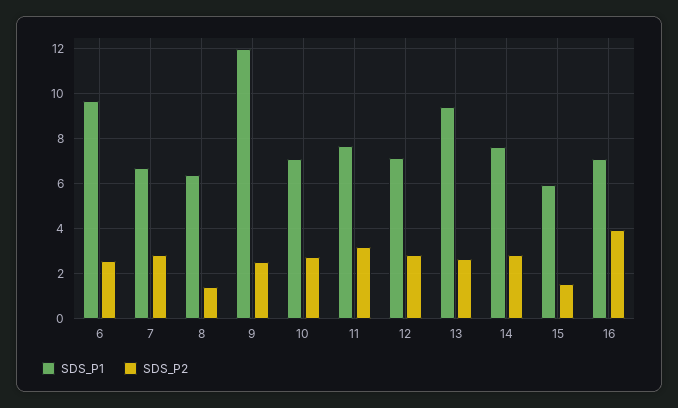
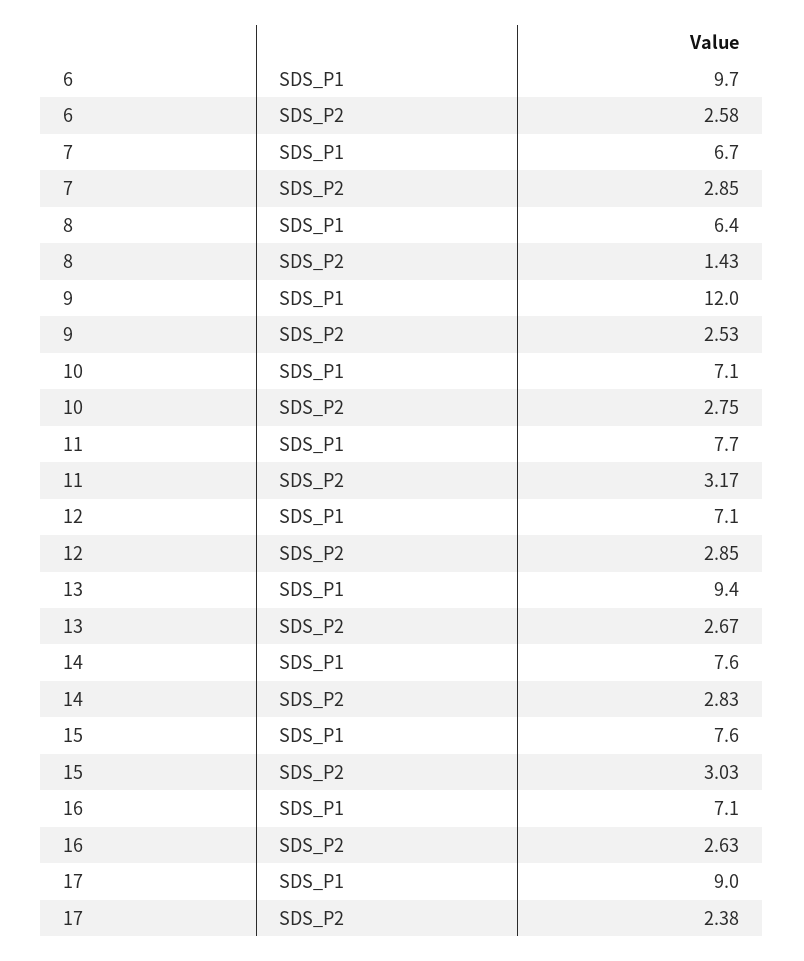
SDS_P1, 15: 6 -> 7.6
SDS_P2, 15: 1.5 -> 3.03
SDS_P2, 16: 4 -> 2.63
SDS_P1, 17: none -> 9
SDS_P2, 17: none -> 2.38

